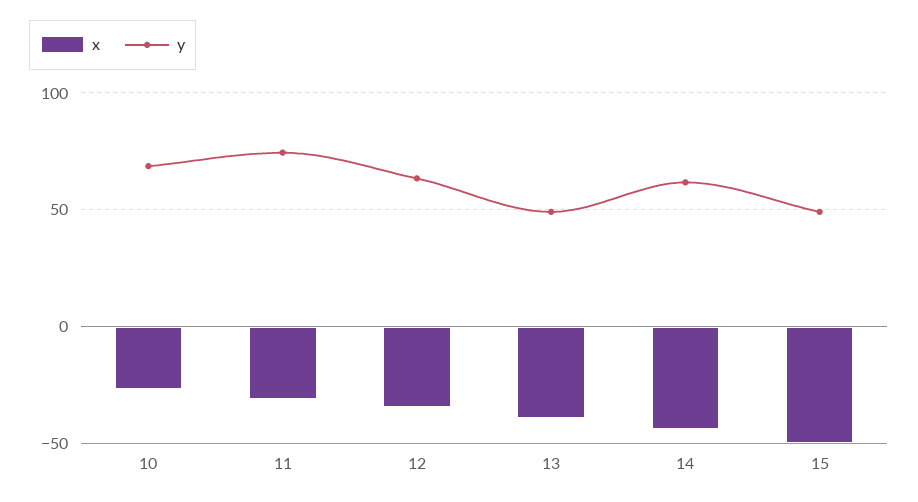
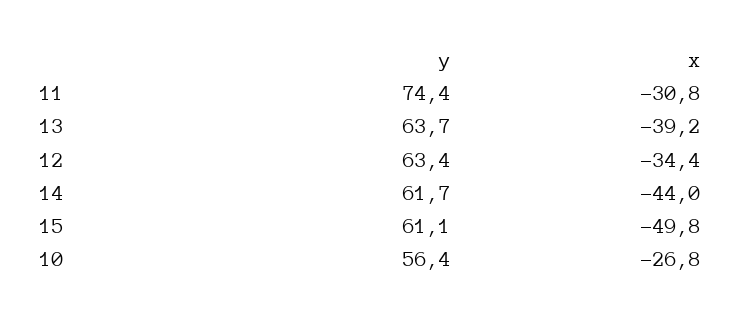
y, 10: 70 -> 56.4
y, 13: 50 -> 63.7
y, 15: 50 -> 61.1

